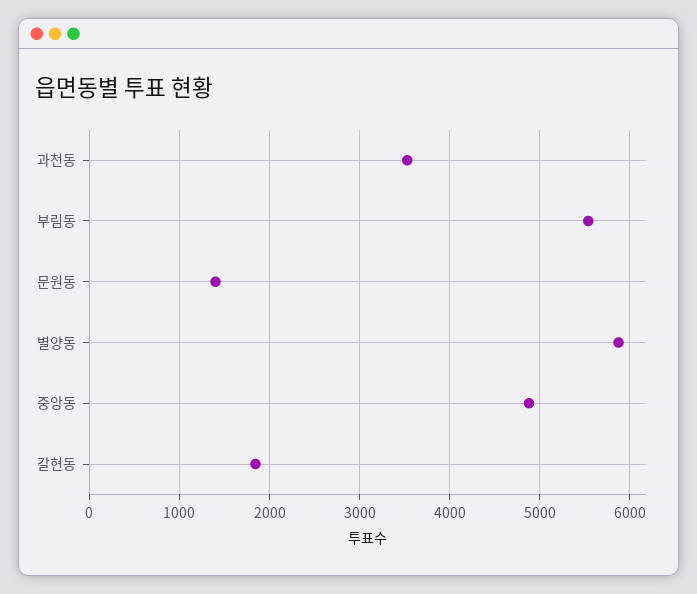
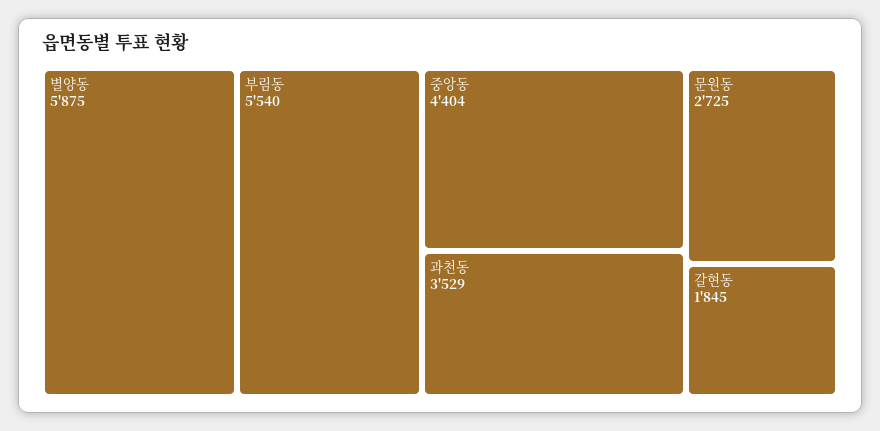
문원동: 1400 -> 2725
중앙동: 4900 -> 4404

